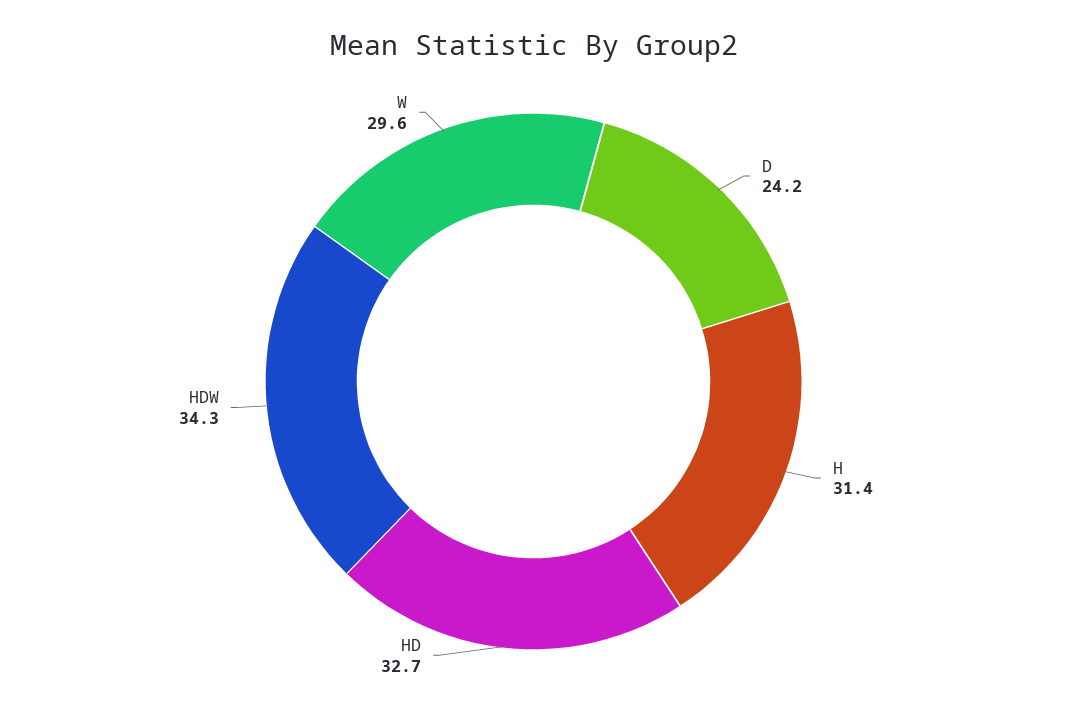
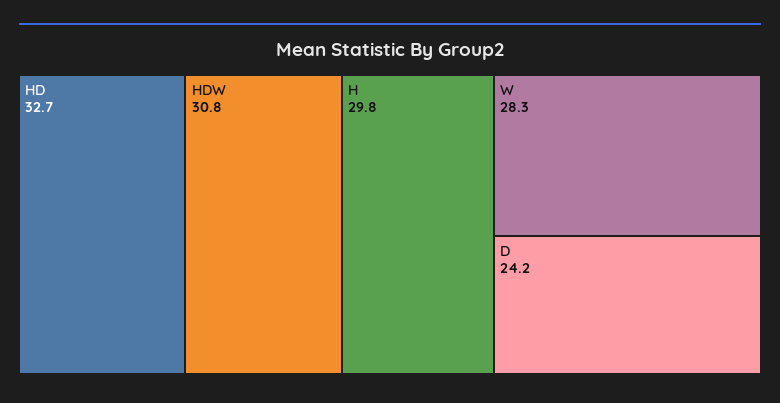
H: 31.4 -> 29.8
HDW: 34.3 -> 30.8
W: 29.6 -> 28.3

